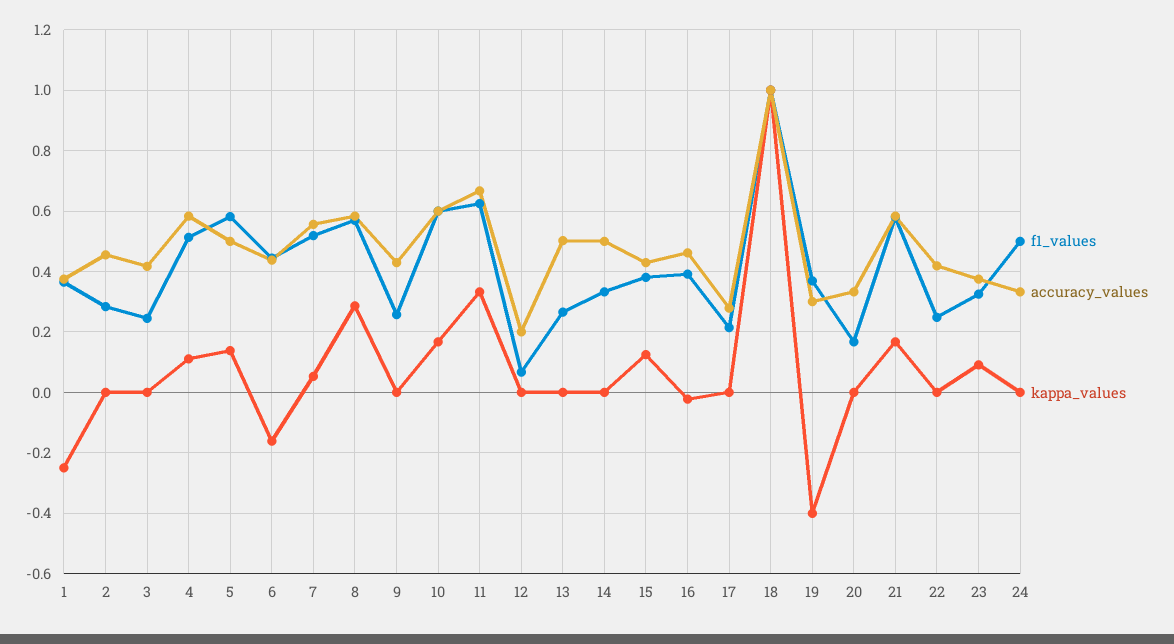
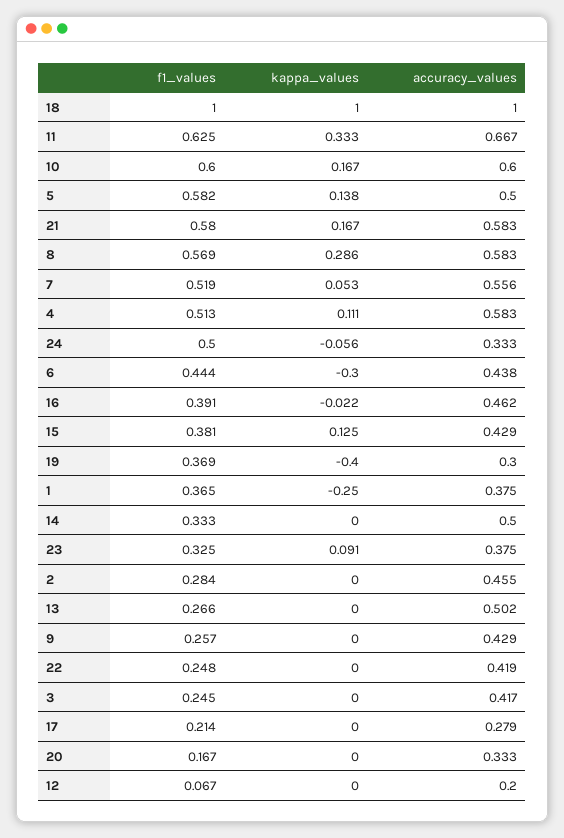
kappa_values, 6: -0.16 -> -0.3
kappa_values, 24: 0 -> -0.056

